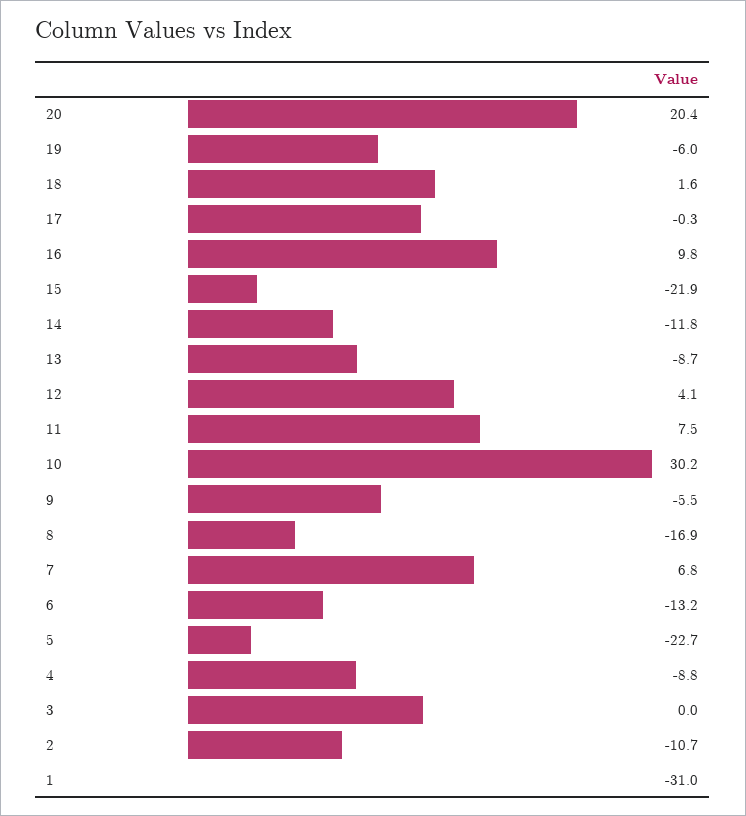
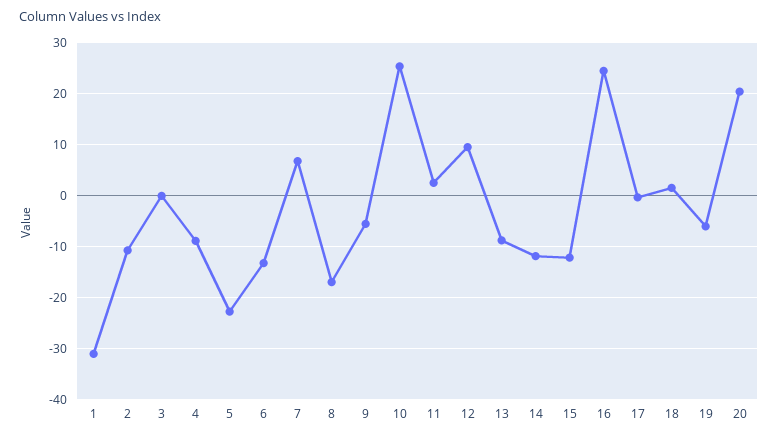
16: 9.8 -> 24
15: -21.9 -> -12
12: 4.1 -> 10
11: 7.5 -> 2
10: 30.2 -> 26

